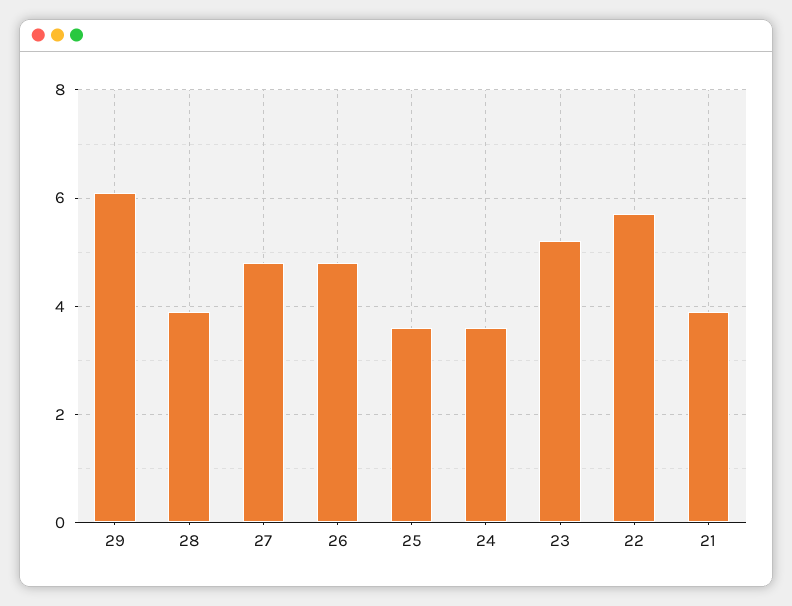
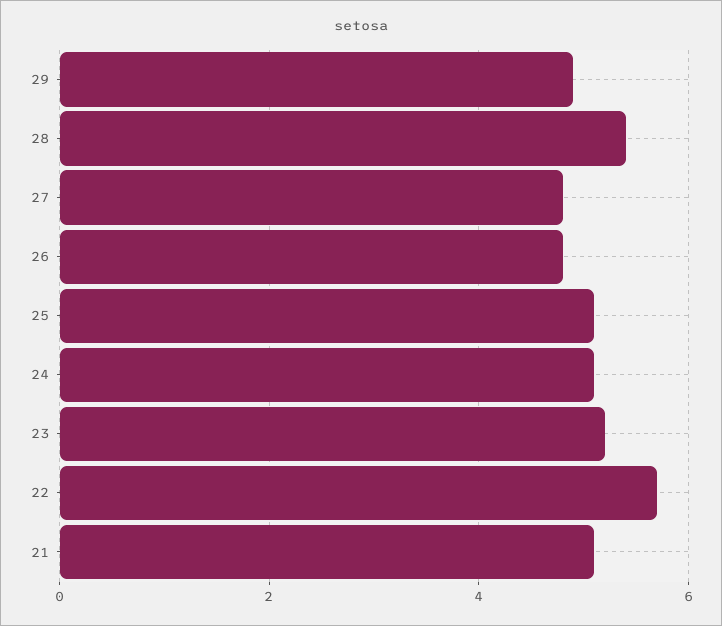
29: 6 -> 5
28: 4 -> 5.5
25: 3.5 -> 5
24: 3.5 -> 5
21: 4 -> 5

